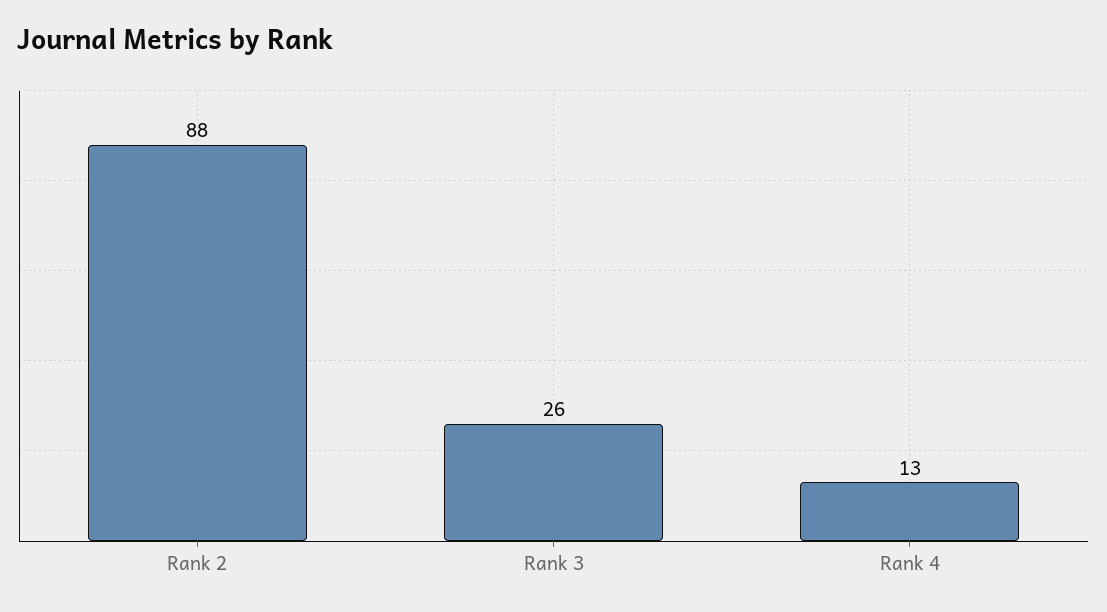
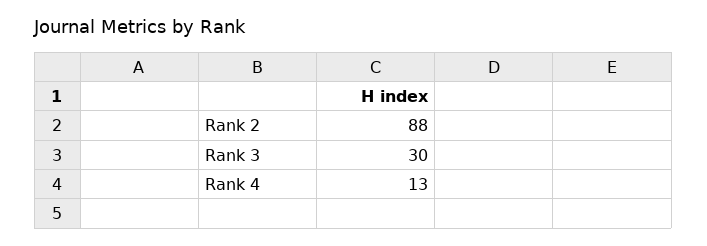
Rank 3: 26 -> 30

